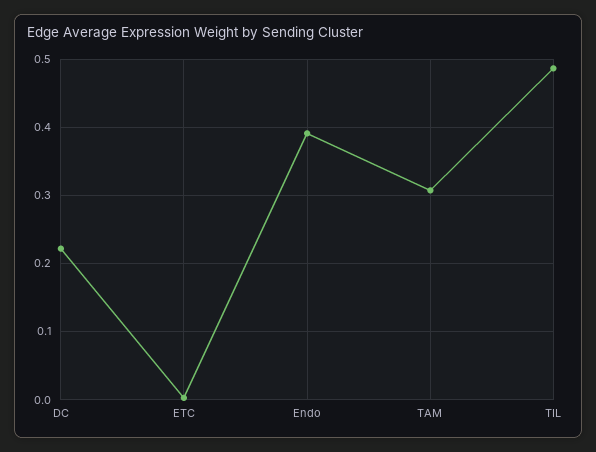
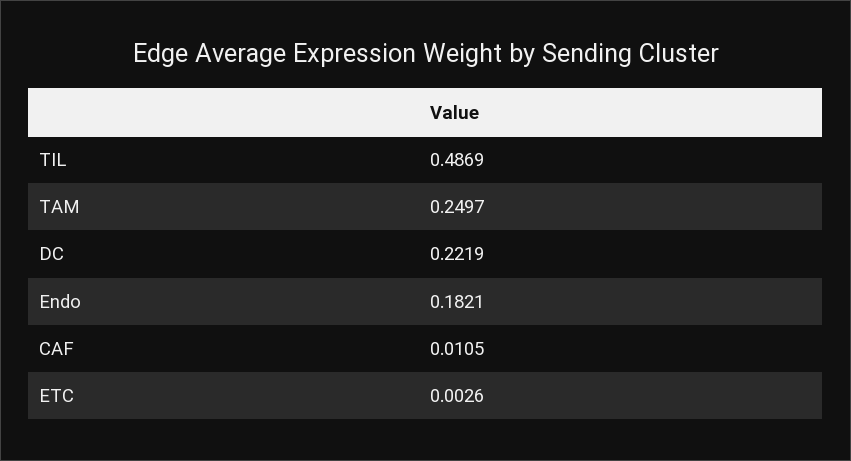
Endo: 0.39 -> 0.1821
TAM: 0.31 -> 0.2497
CAF: none -> 0.0105

